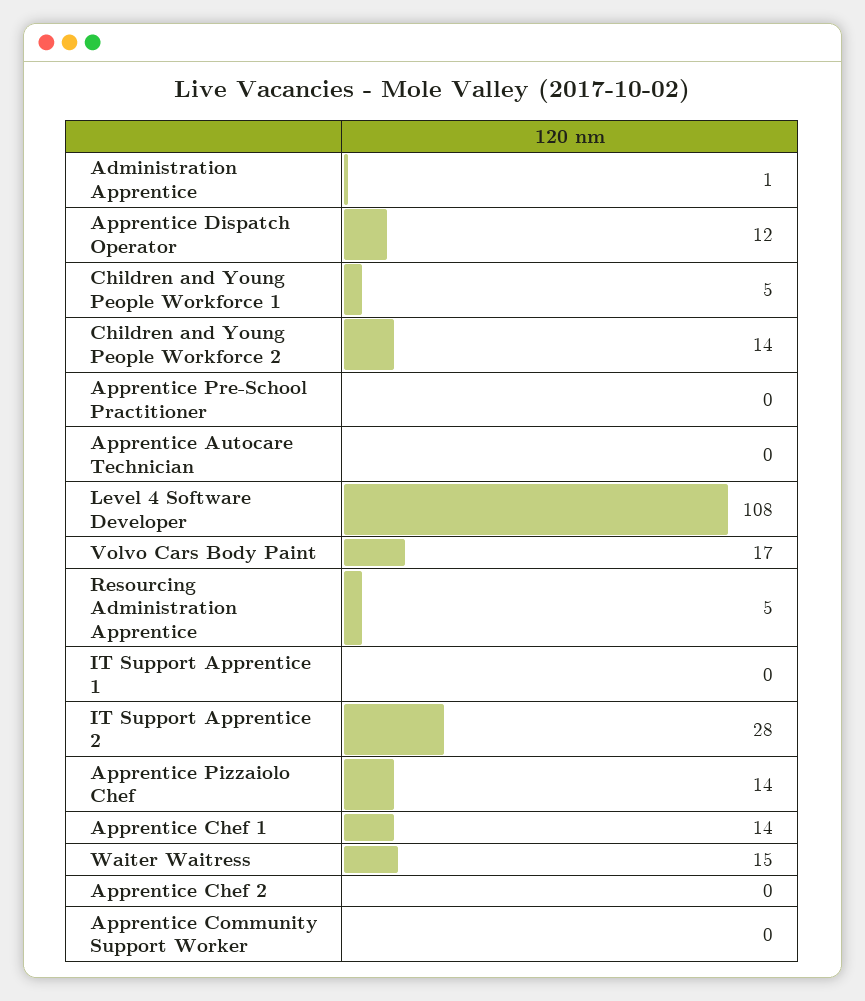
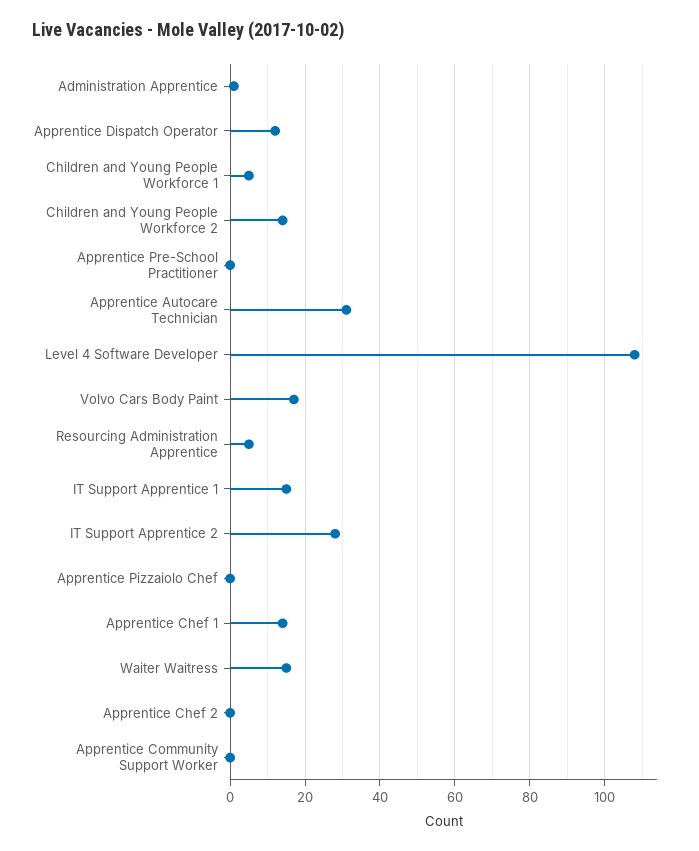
Apprentice Autocare Technician: 0 -> 30
IT Support Apprentice 1: 0 -> 15
Apprentice Pizzaiolo Chef: 14 -> 0

